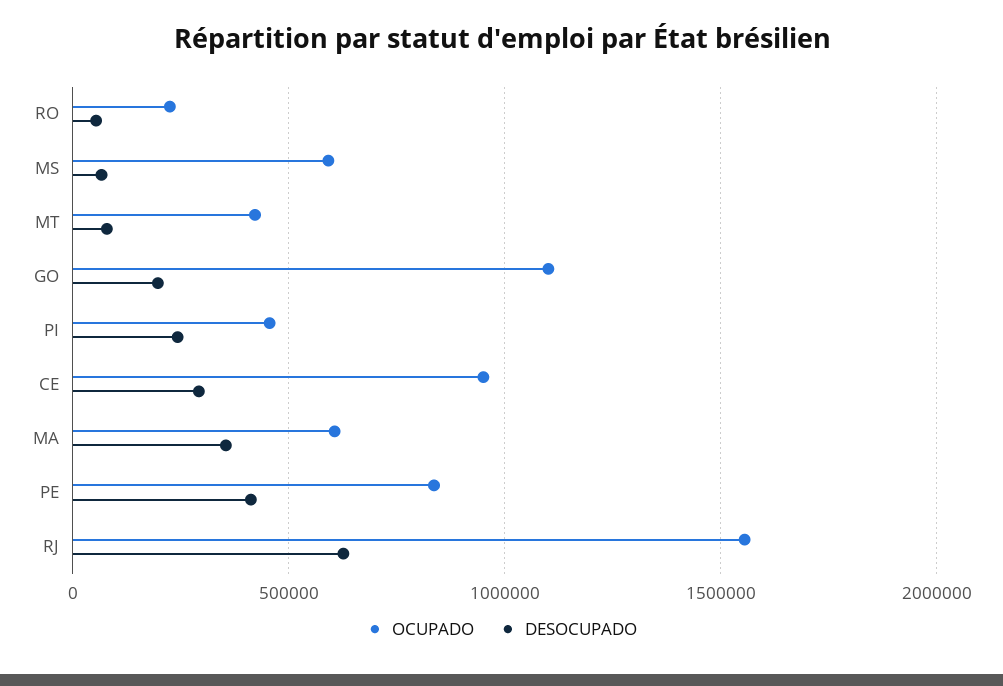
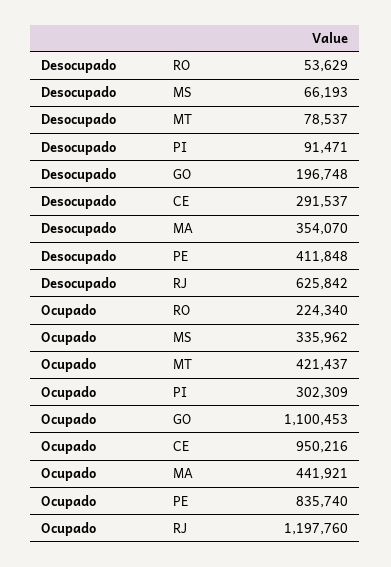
OCUPADO, MS: 600000 -> 335962
OCUPADO, PI: 450000 -> 302309
DESOCUPADO, PI: 250000 -> 91471
OCUPADO, MA: 600000 -> 441921
OCUPADO, RJ: 1550000 -> 1197760

